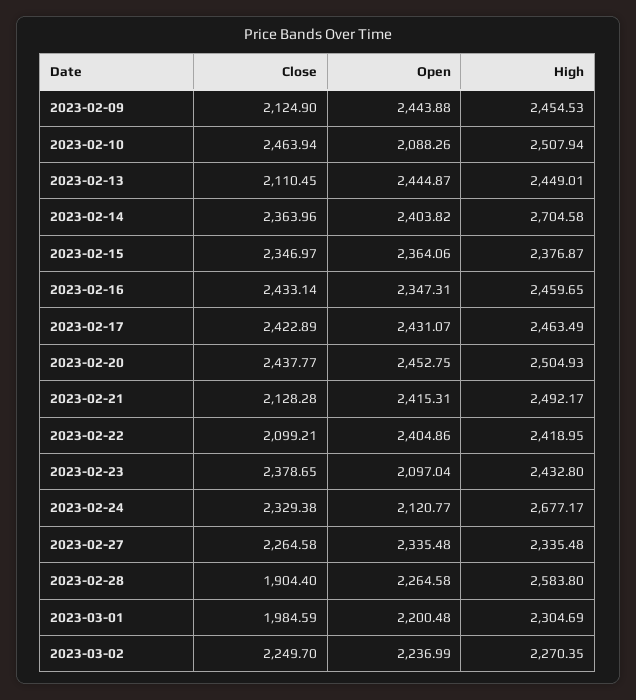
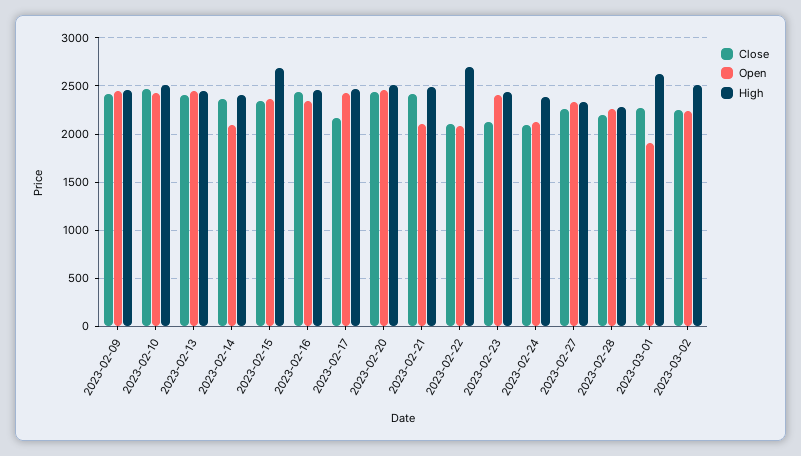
Close, 2023-02-09: 2124.9 -> 2400
Open, 2023-02-10: 2088.26 -> 2400
Close, 2023-02-13: 2110.45 -> 2400
Open, 2023-02-14: 2403.82 -> 2100
High, 2023-02-14: 2704.58 -> 2400
High, 2023-02-15: 2376.87 -> 2700
Close, 2023-02-17: 2422.89 -> 2200
Close, 2023-02-21: 2128.28 -> 2400
Open, 2023-02-21: 2415.31 -> 2100
Open, 2023-02-22: 2404.86 -> 2100
High, 2023-02-22: 2418.95 -> 2700
Close, 2023-02-23: 2378.65 -> 2100
Open, 2023-02-23: 2097.04 -> 2400
Close, 2023-02-24: 2329.38 -> 2100
High, 2023-02-24: 2677.17 -> 2400
Close, 2023-02-28: 1904.4 -> 2200
High, 2023-02-28: 2583.8 -> 2300
Close, 2023-03-01: 1984.59 -> 2300
Open, 2023-03-01: 2200.48 -> 1900
High, 2023-03-01: 2304.69 -> 2600
High, 2023-03-02: 2270.35 -> 2500

